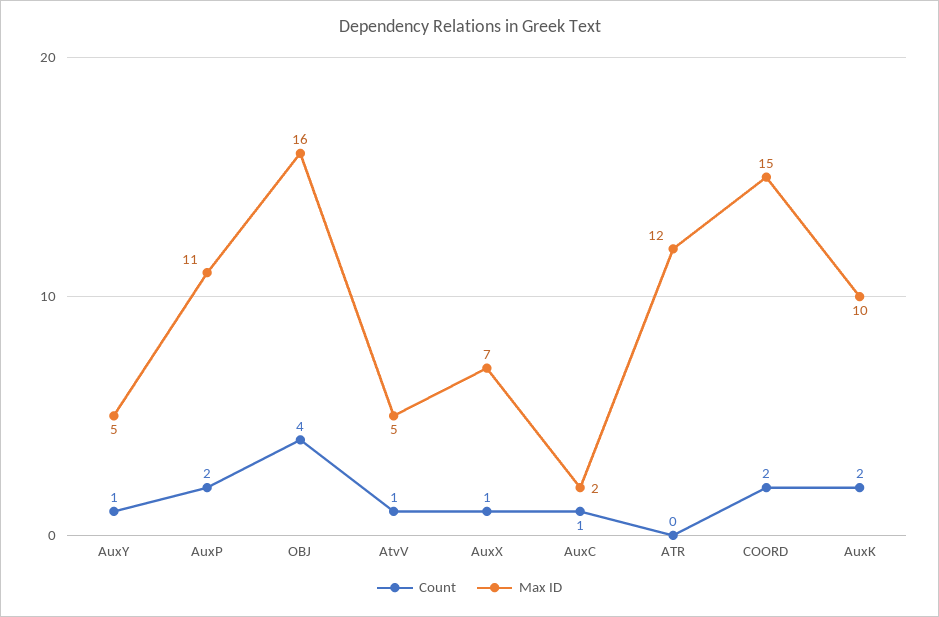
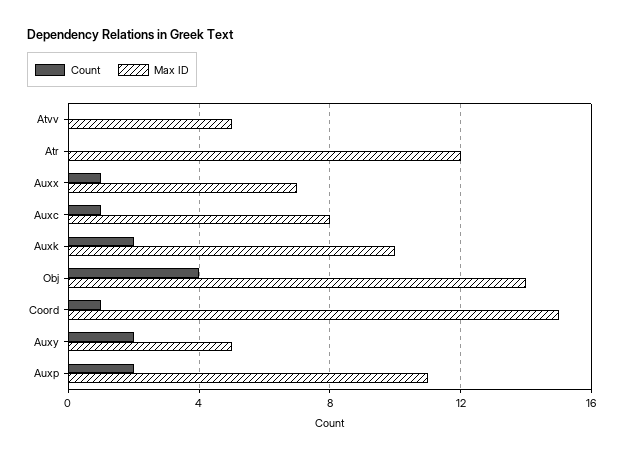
Count, AuxY: 1 -> 2
Max ID, OBJ: 16 -> 14
Count, AtvV: 1 -> 0
Max ID, AuxC: 2 -> 8
Count, COORD: 2 -> 1

